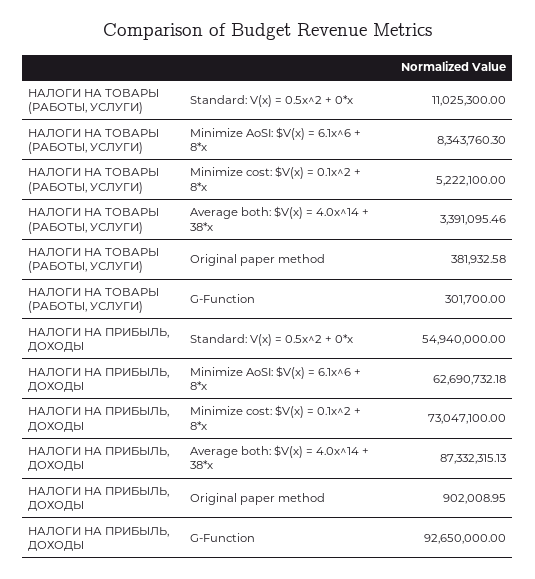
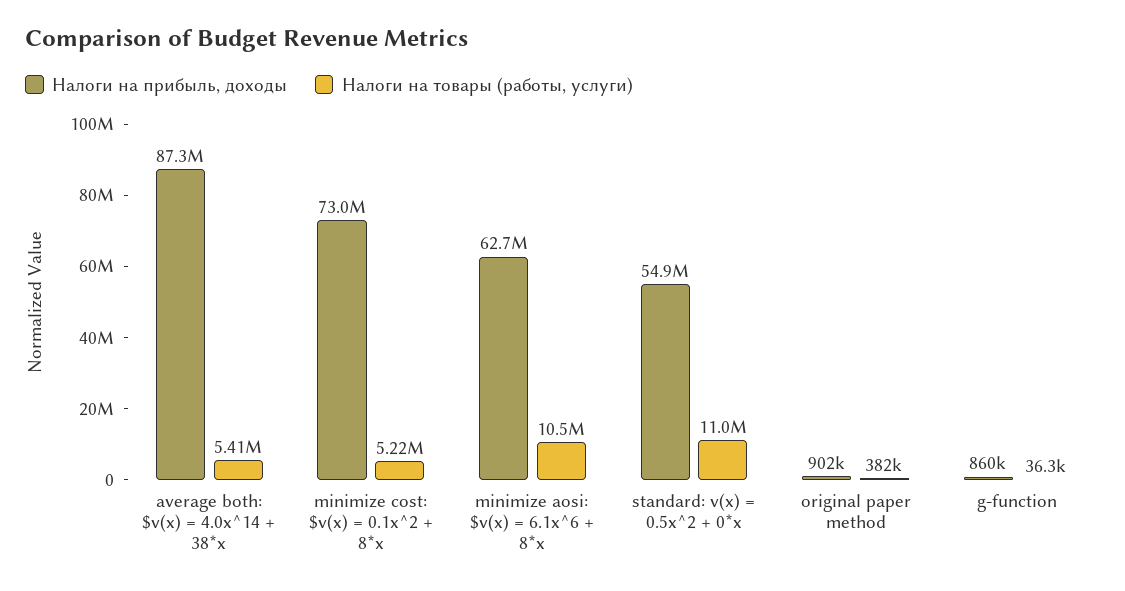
НАЛОГИ НА ТОВАРЫ (РАБОТЫ, УСЛУГИ), Minimize AoSI: $V(x) = 6.1x^6 + 8*x: 8343760.3 -> 10500000
НАЛОГИ НА ТОВАРЫ (РАБОТЫ, УСЛУГИ), Average both: $V(x) = 4.0x^14 + 38*x: 3391095.46 -> 5410000
НАЛОГИ НА ТОВАРЫ (РАБОТЫ, УСЛУГИ), G-Function: 301700 -> 36300
НАЛОГИ НА ПРИБЫЛЬ, ДОХОДЫ, G-Function: 92650000 -> 860000

